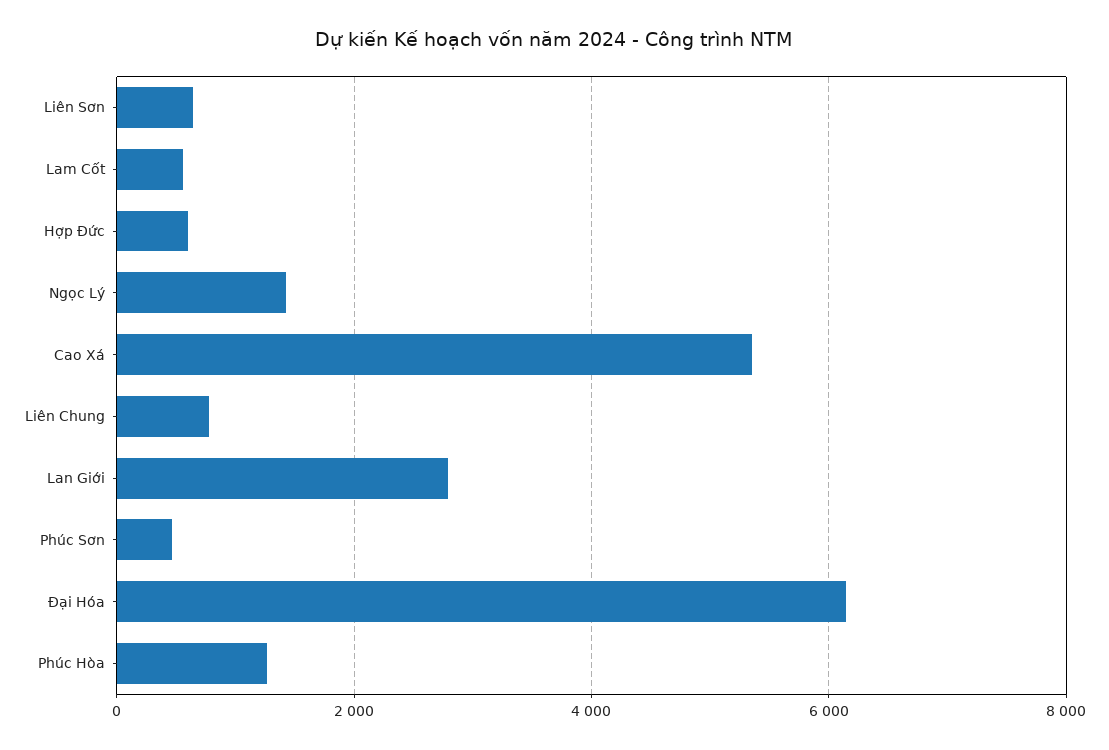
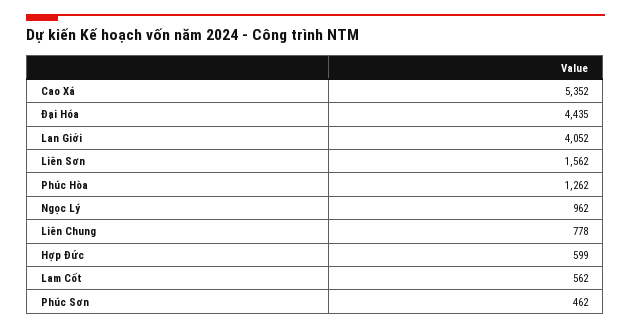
Liên Sơn: 600 -> 1562
Ngọc Lý: 1400 -> 962
Lan Giới: 2800 -> 4052
Đại Hóa: 6200 -> 4435

